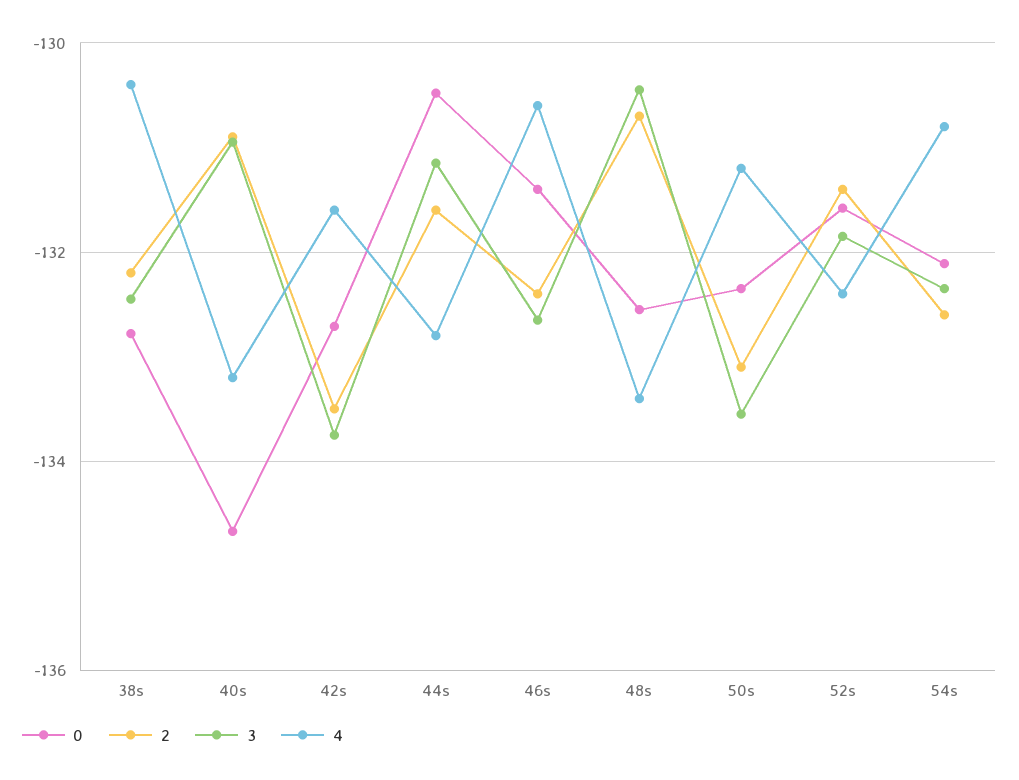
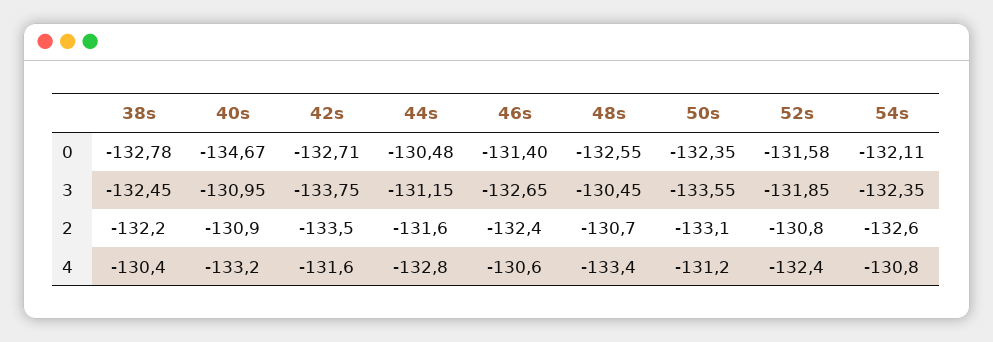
2, 52s: -131.4 -> -130.8

